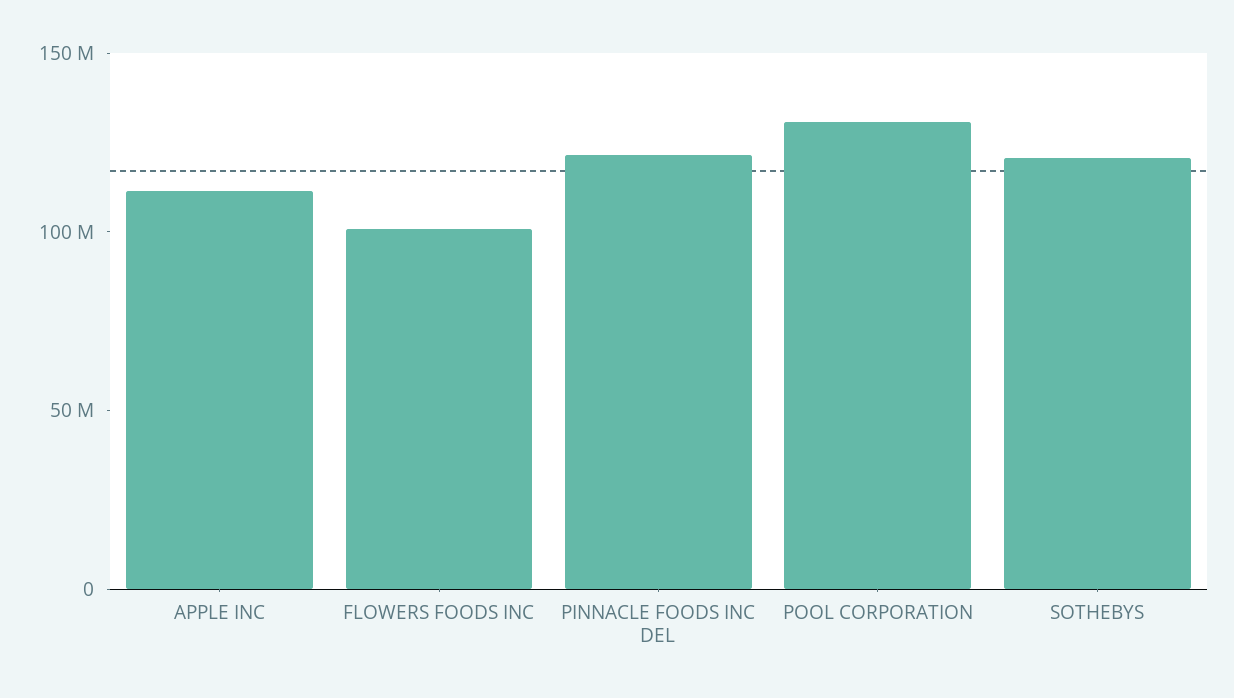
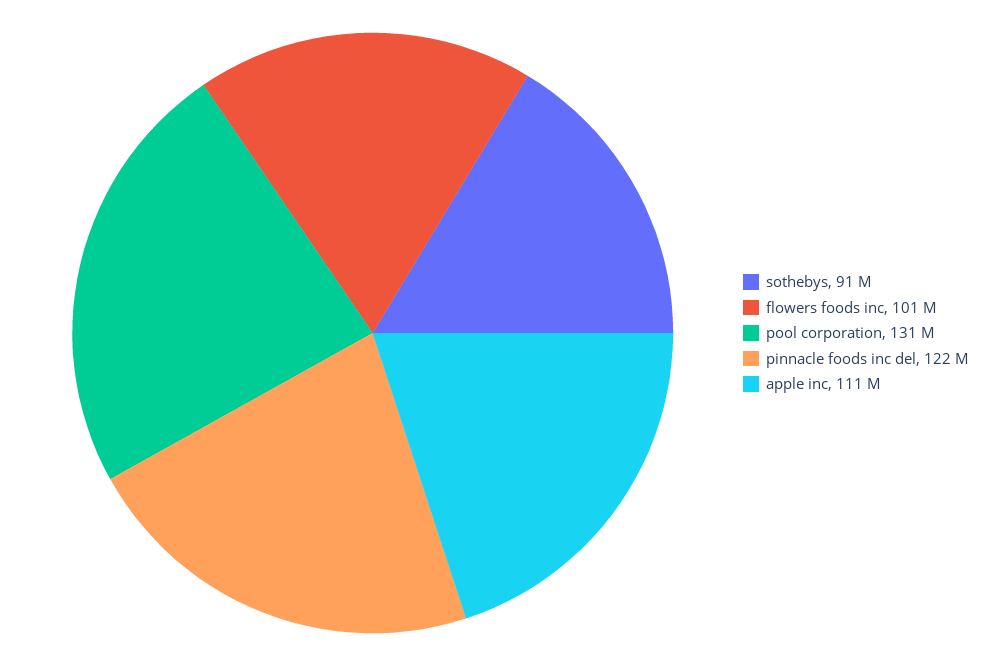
SOTHEBYS: 120000000 -> 91000000

